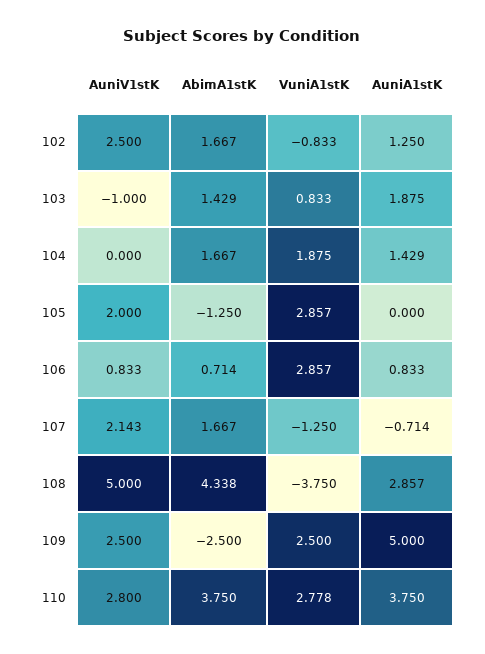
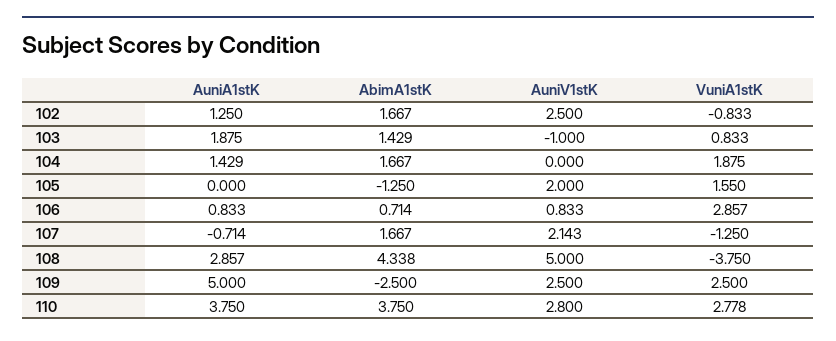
VuniA1stK, 105: 2.857 -> 1.55

